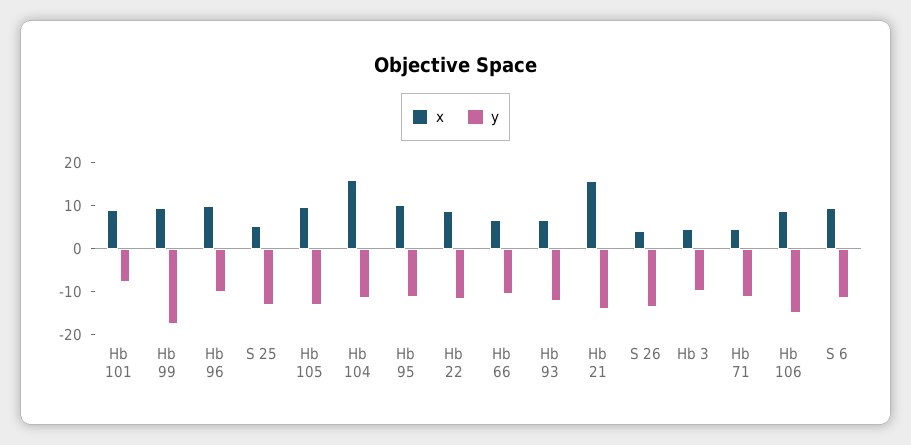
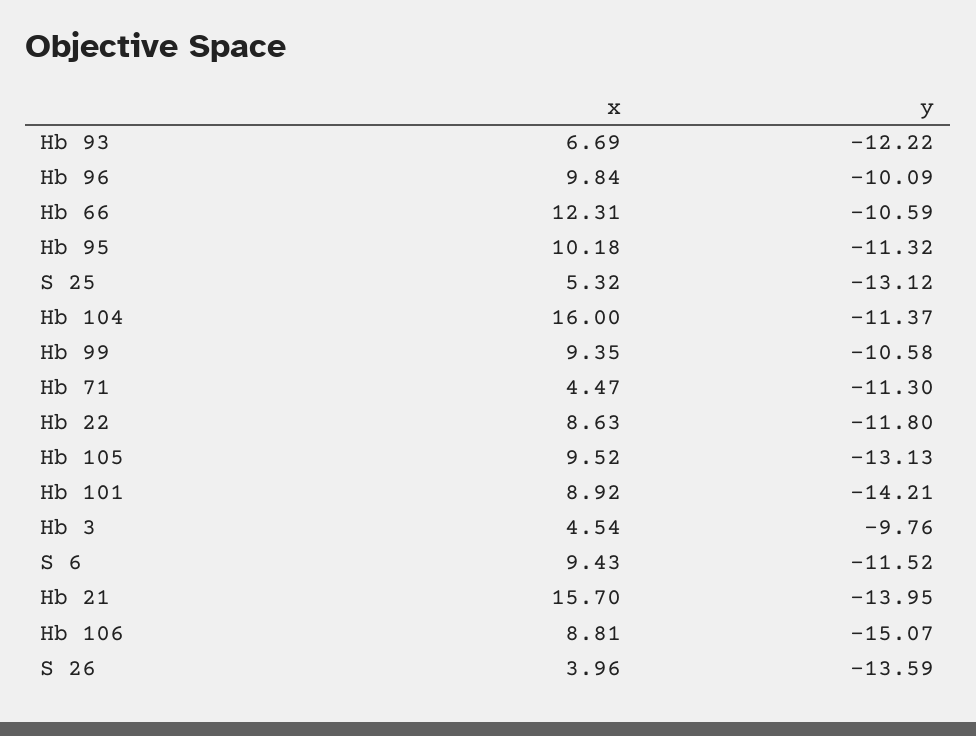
y, Hb 101: -8 -> -14.21
y, Hb 99: -18 -> -10.58
x, Hb 66: 6 -> 12.31

